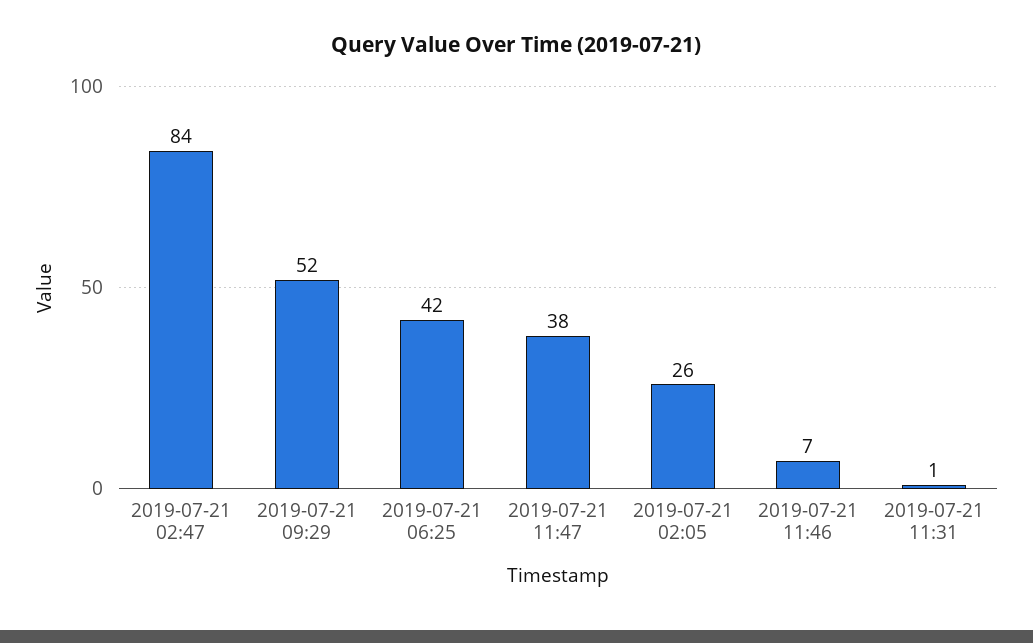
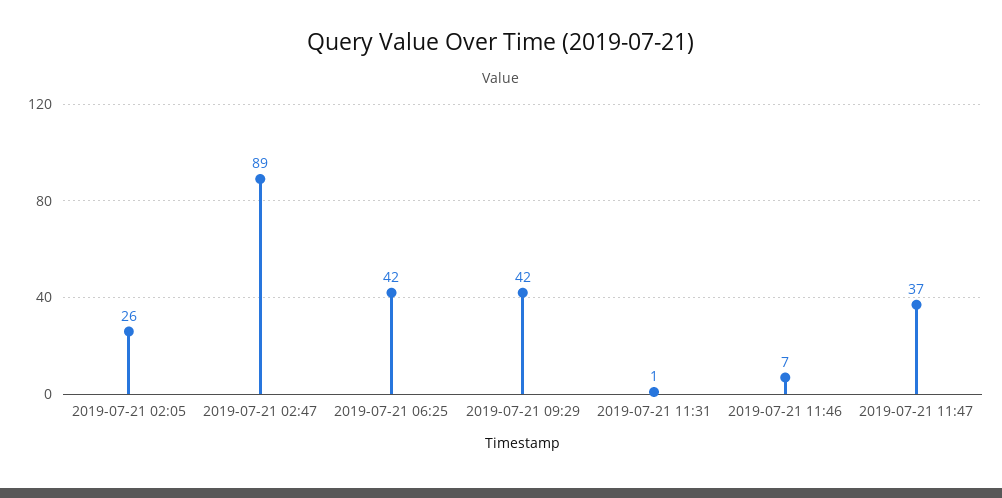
2019-07-21 02:47: 84 -> 89
2019-07-21 09:29: 52 -> 42
2019-07-21 11:47: 38 -> 37

